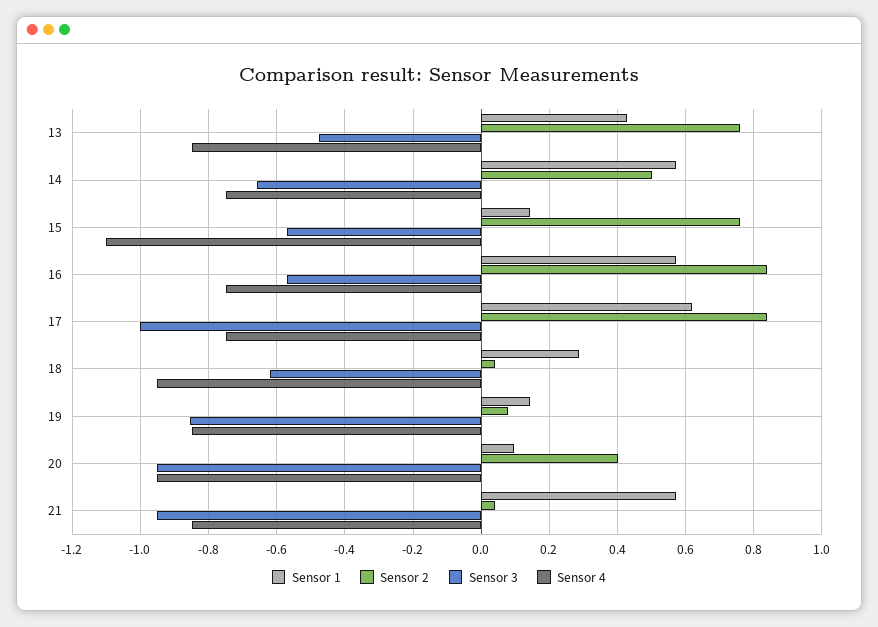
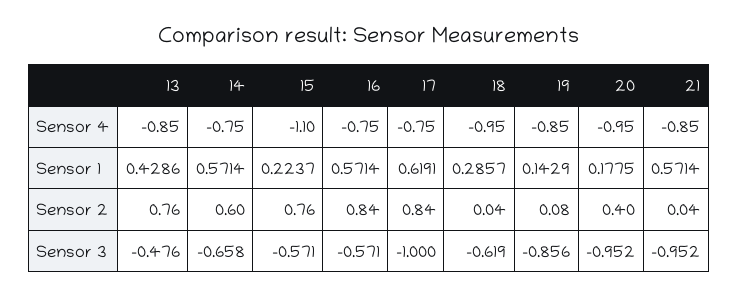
Sensor 2, 14: 0.5 -> 0.6
Sensor 1, 15: 0.14 -> 0.2237
Sensor 1, 20: 0.1 -> 0.1775

